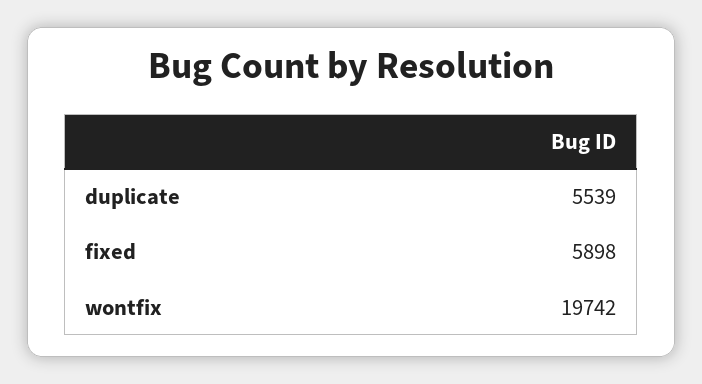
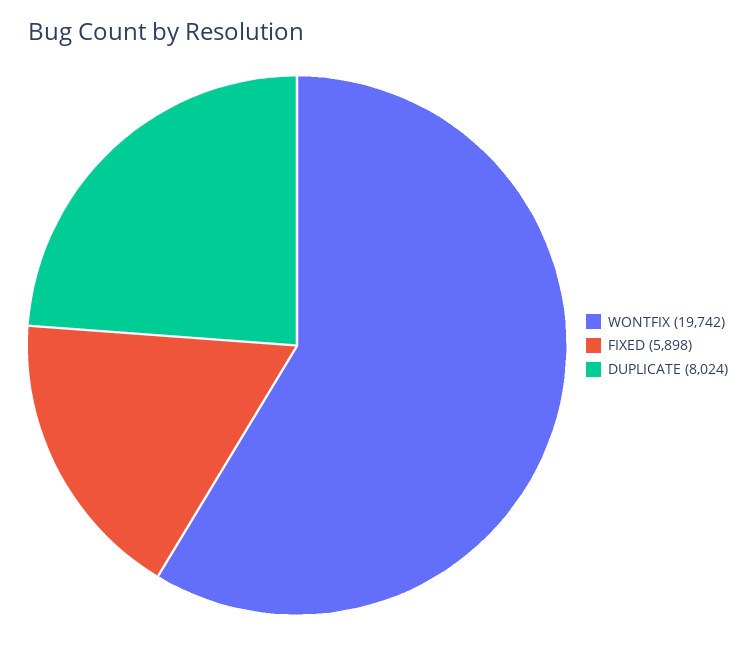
duplicate: 5539 -> 8024

